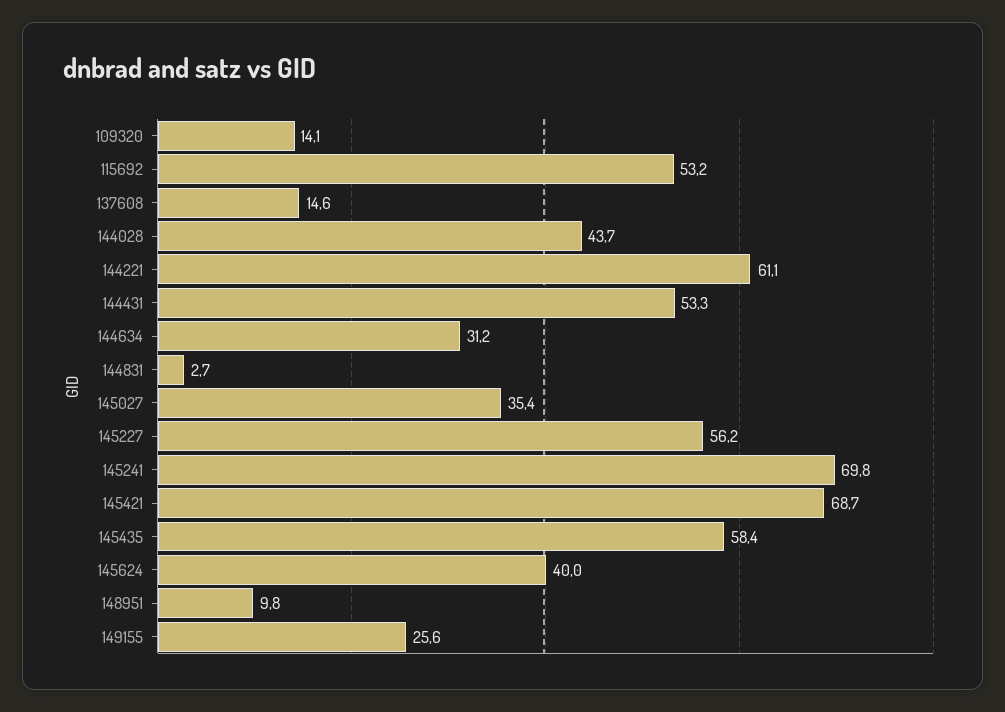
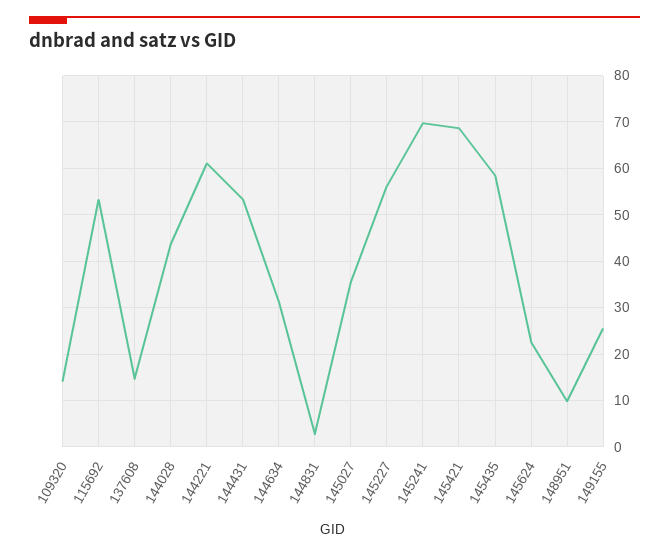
145624: 40 -> 22

